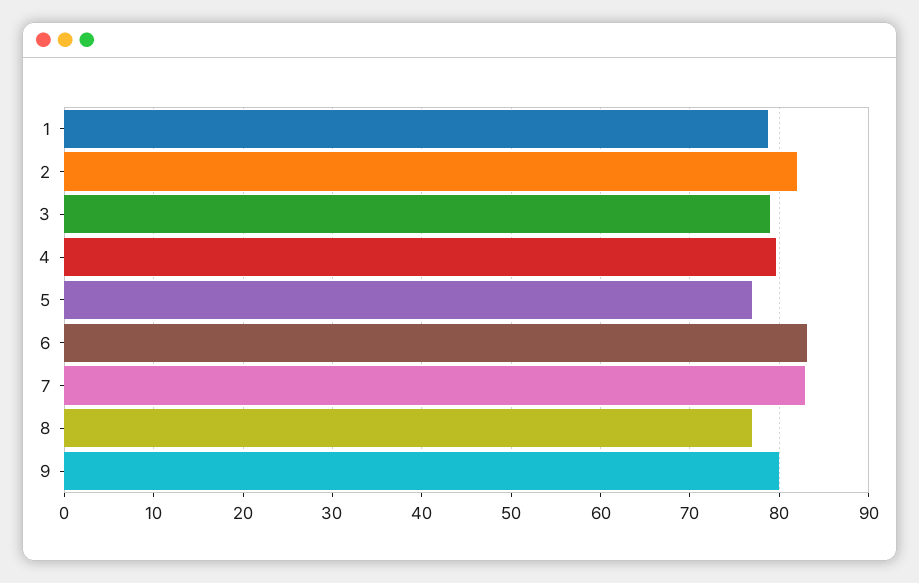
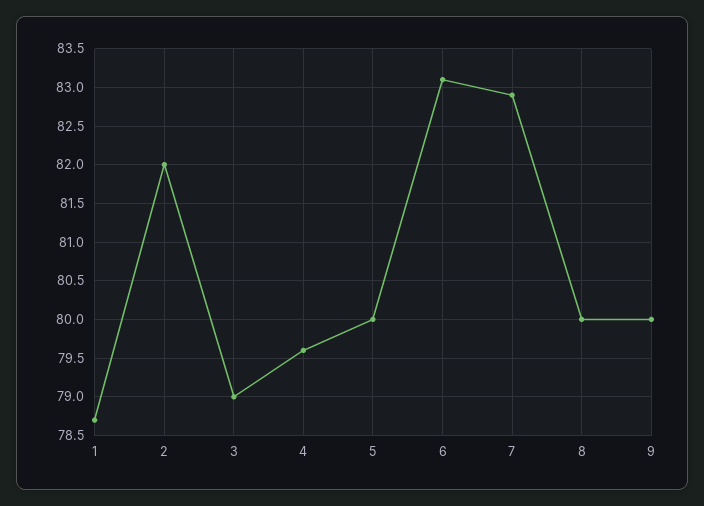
5: 77 -> 80
8: 77 -> 80

